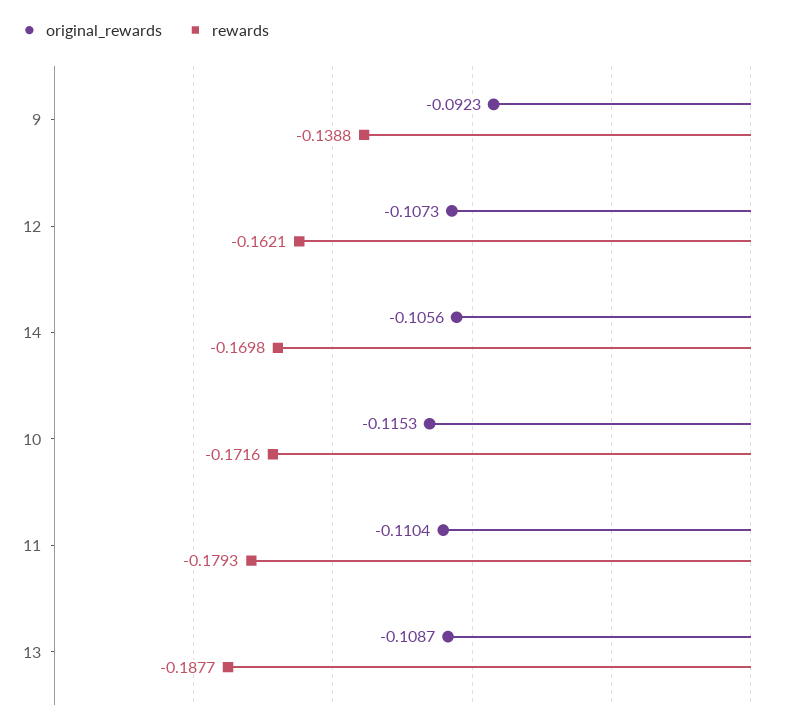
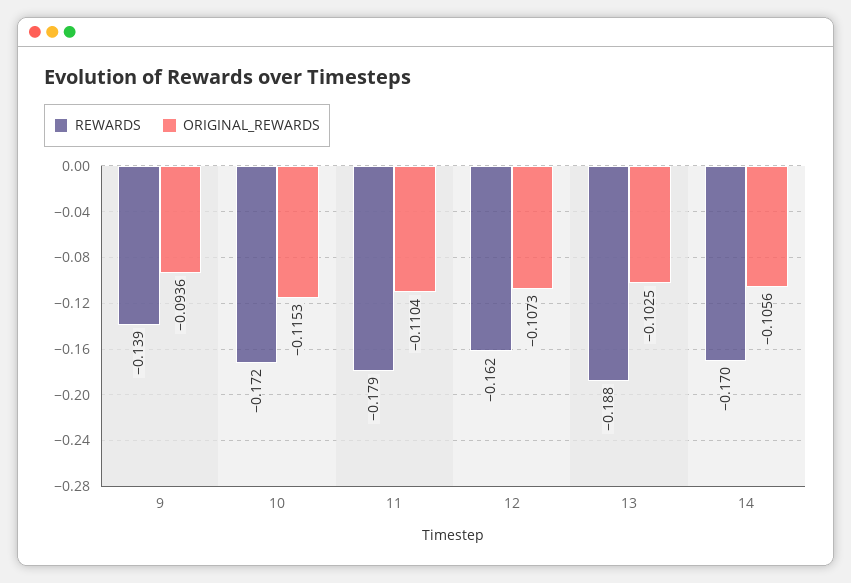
original_rewards, 9: -0.0923 -> -0.0936
original_rewards, 13: -0.1087 -> -0.1025

